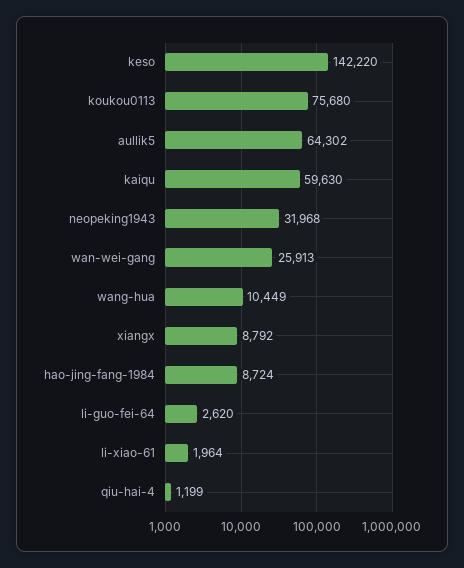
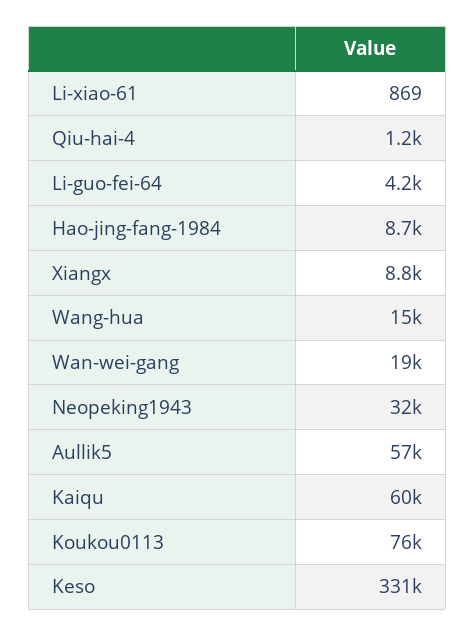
keso: 142220 -> 331000
aullik5: 64302 -> 57000
wan-wei-gang: 25913 -> 19000
wang-hua: 10449 -> 15000
li-guo-fei-64: 2620 -> 4200
li-xiao-61: 1964 -> 869

